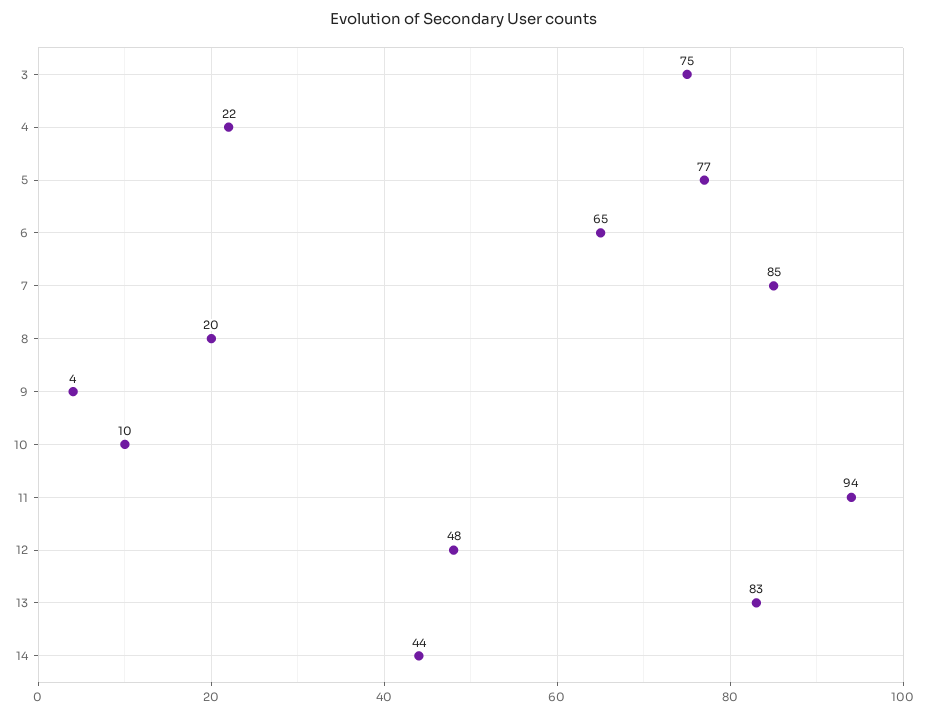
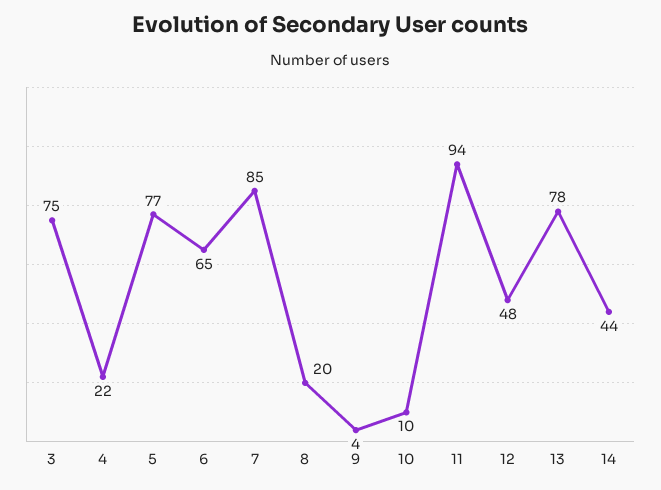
13: 83 -> 78

